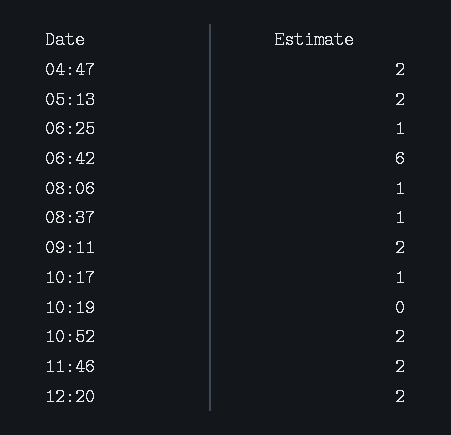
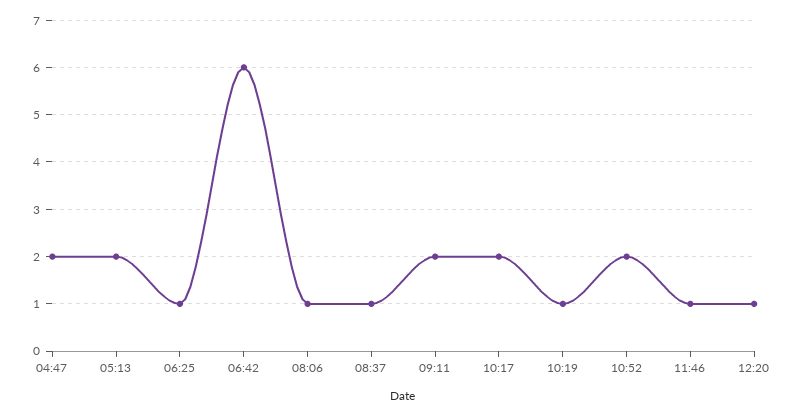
10:17: 1 -> 2
10:19: 0 -> 1
11:46: 2 -> 1
12:20: 2 -> 1

